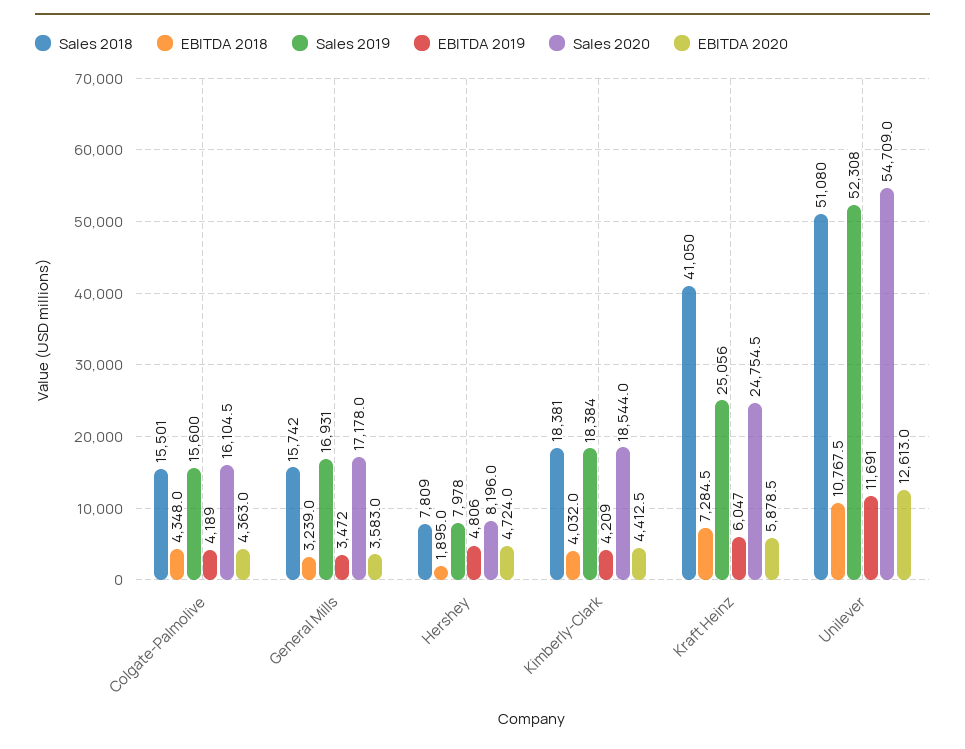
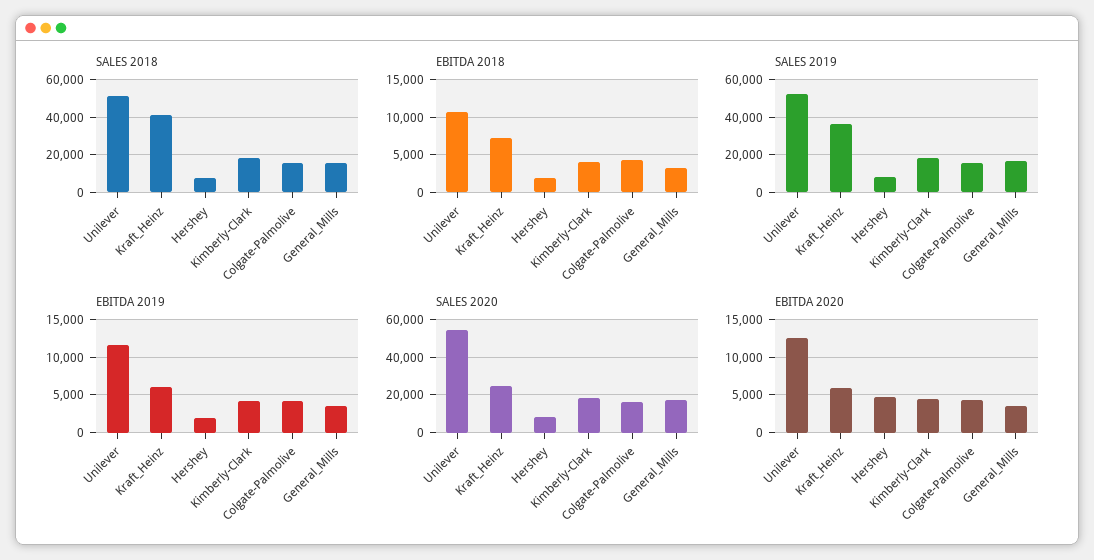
EBITDA 2019, Hershey: 4806 -> 2000
Sales 2019, Kraft Heinz: 25056 -> 35000

